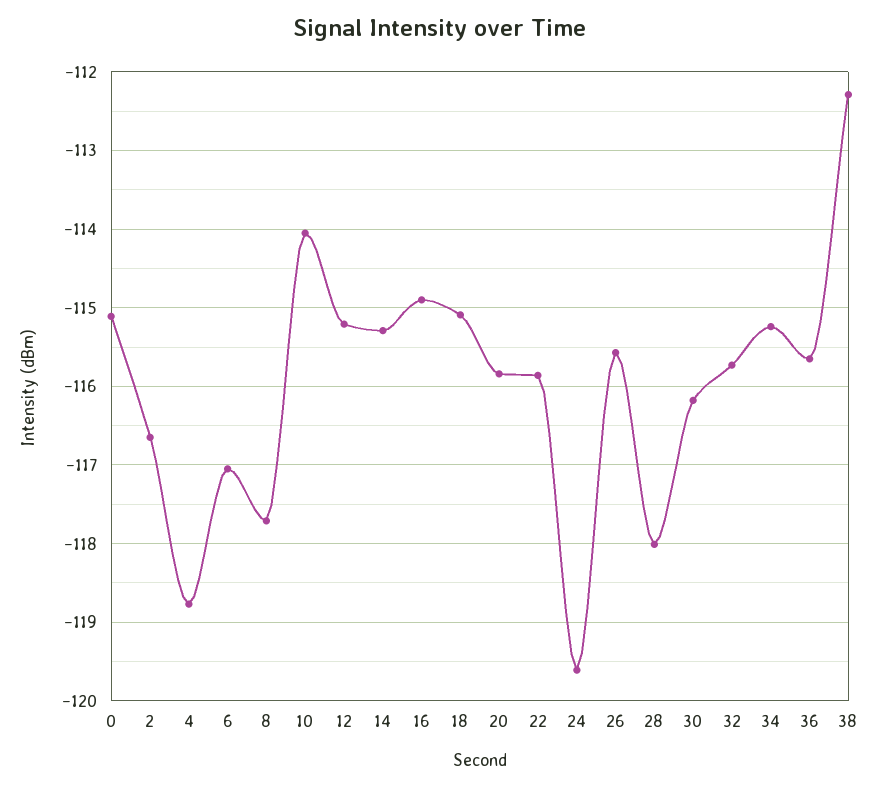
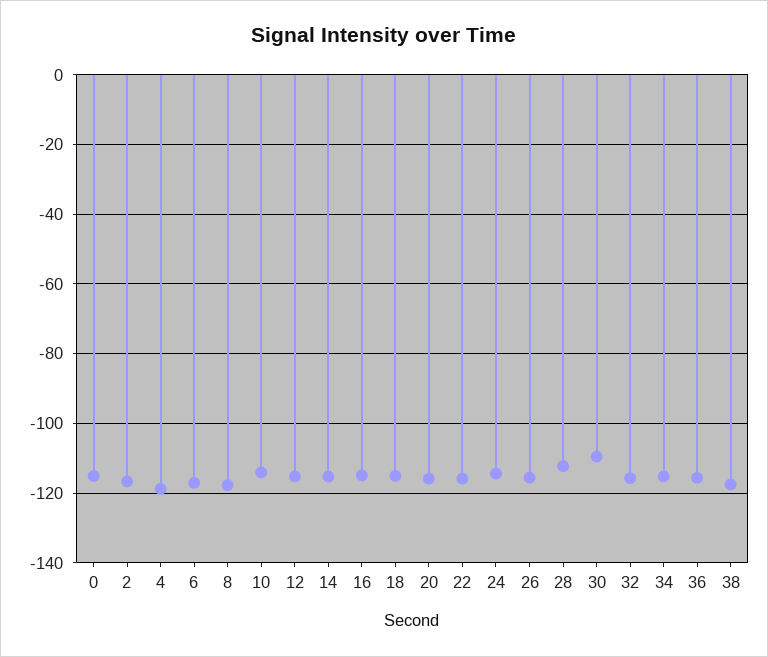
24: -119.6 -> -114
28: -118 -> -112
30: -116.2 -> -110
38: -112.3 -> -118

